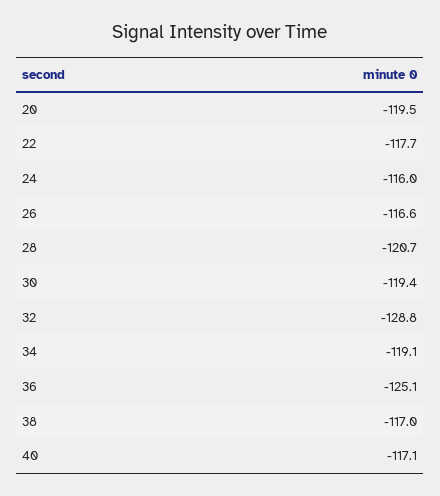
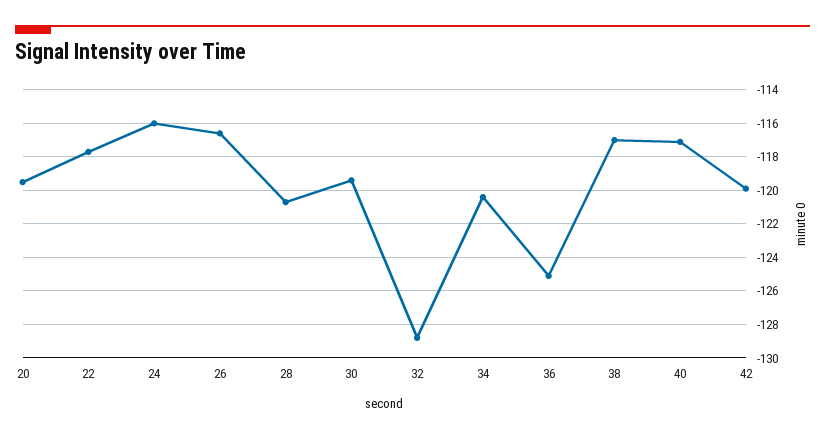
34: -119.1 -> -120.5
42: none -> -120

